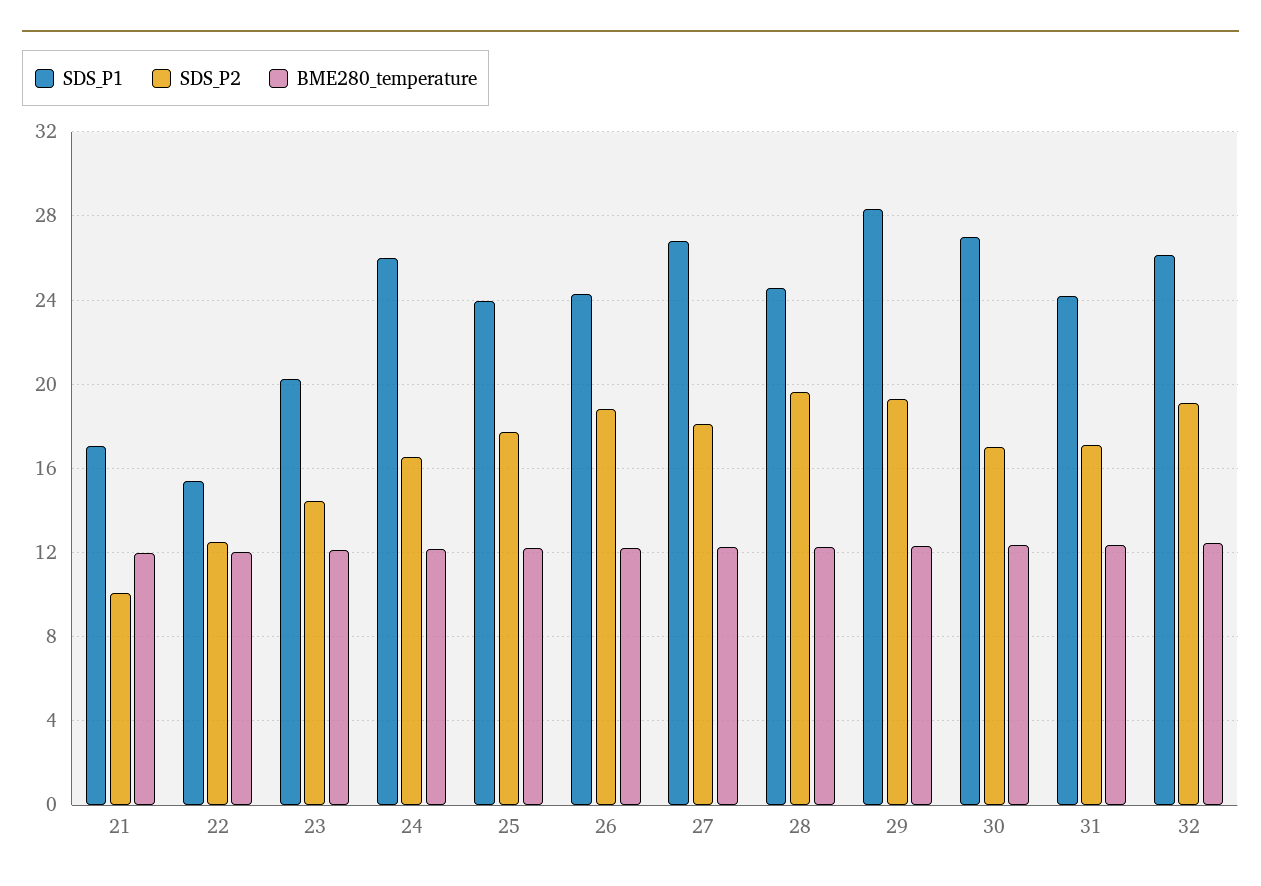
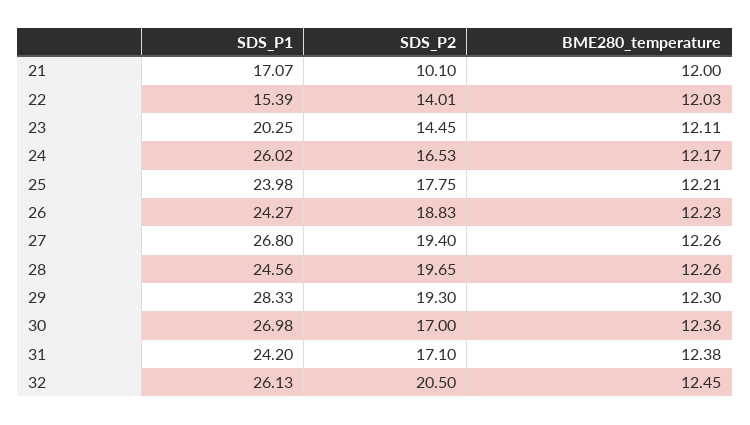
SDS_P2, 22: 12.5 -> 14.01
SDS_P2, 27: 18 -> 19.4
SDS_P2, 32: 19 -> 20.5

